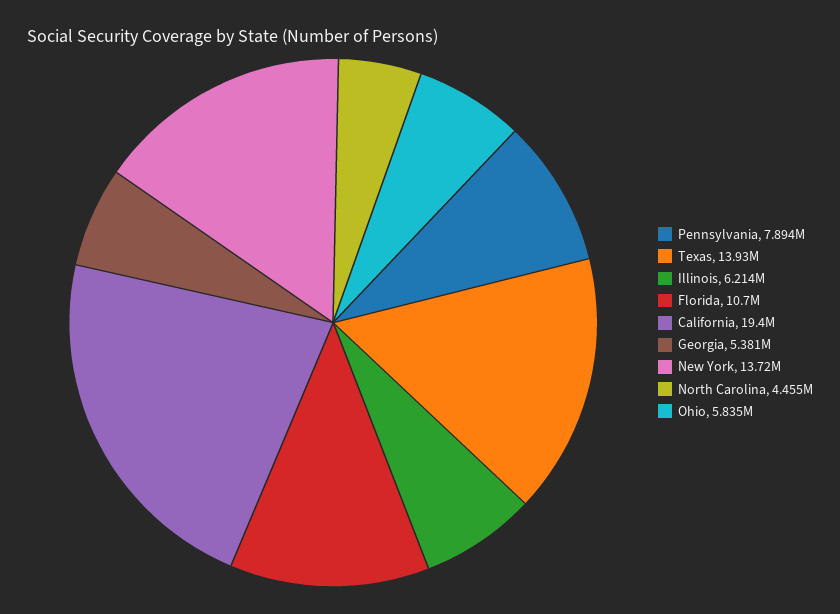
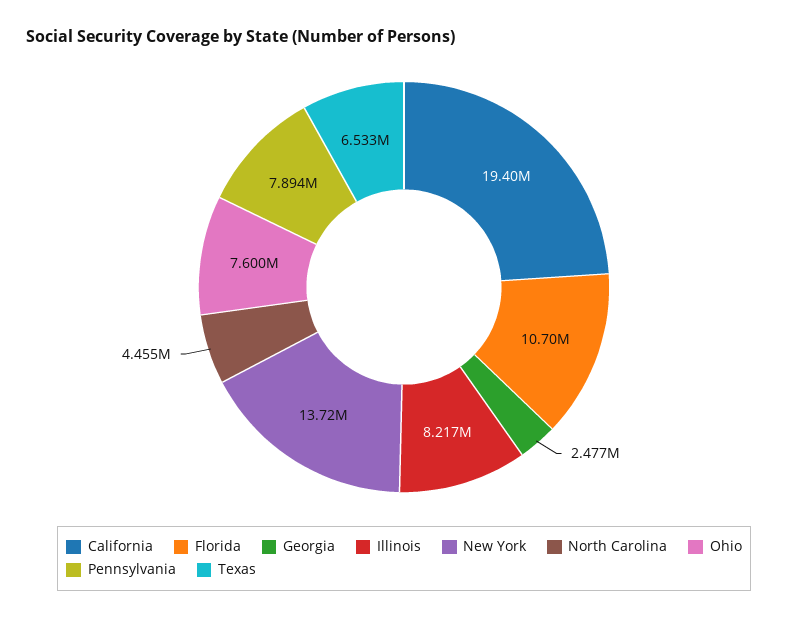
Texas: 13930000 -> 6533000
Illinois: 6214000 -> 8217000
Georgia: 5381000 -> 2477000
Ohio: 5835000 -> 7600000

